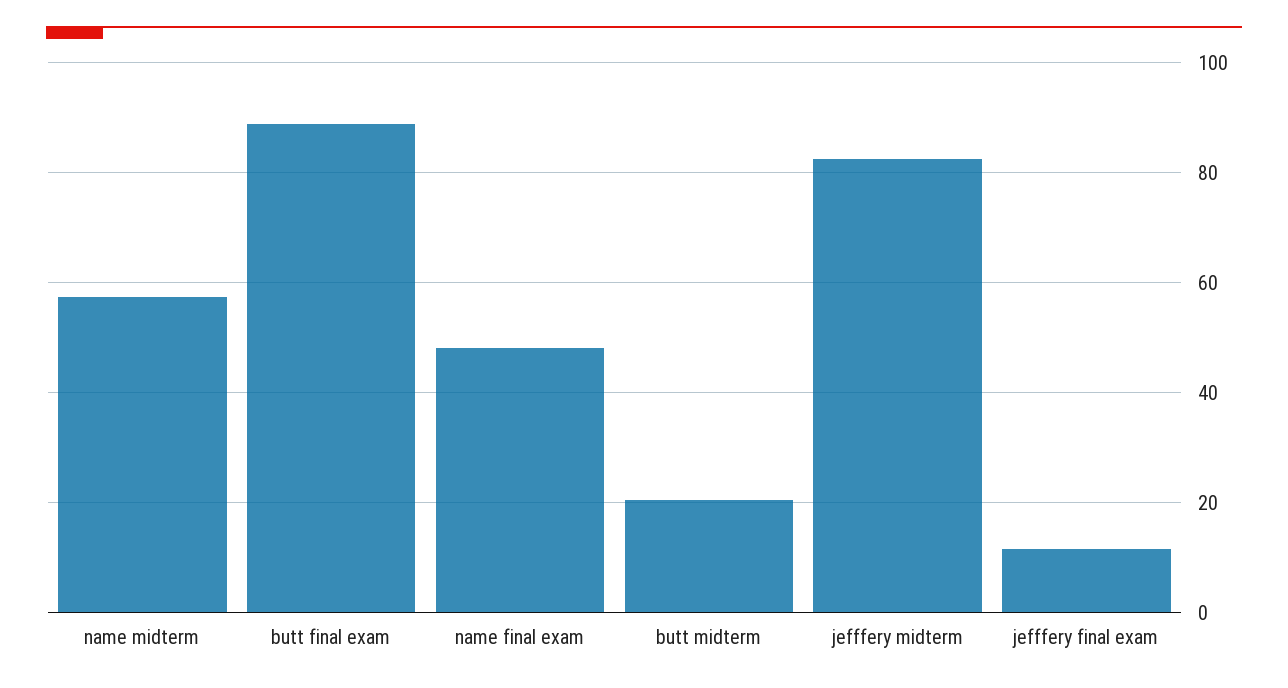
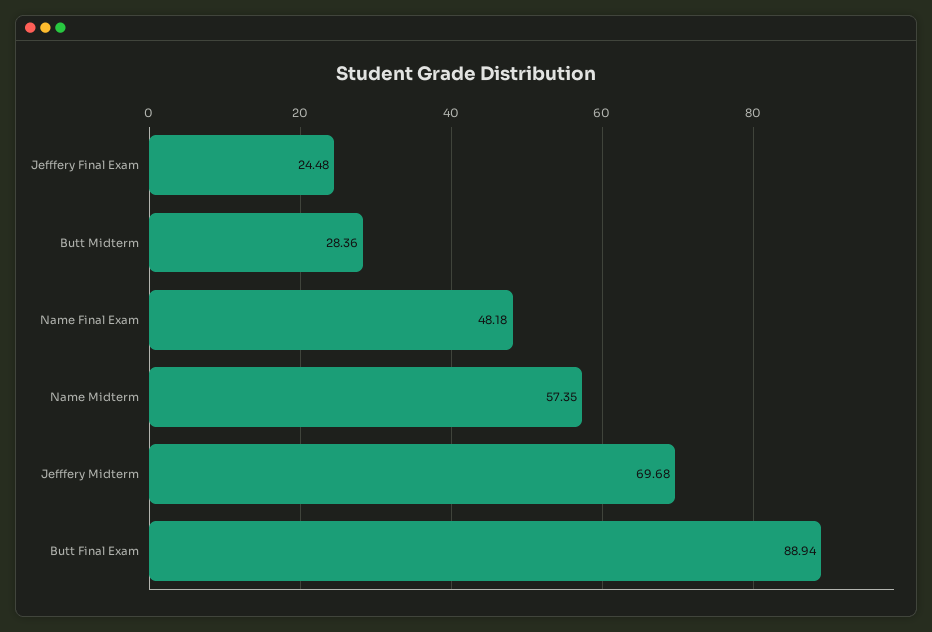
butt midterm: 20 -> 28.36
jefffery midterm: 82 -> 69.68
jefffery final exam: 12 -> 24.48

